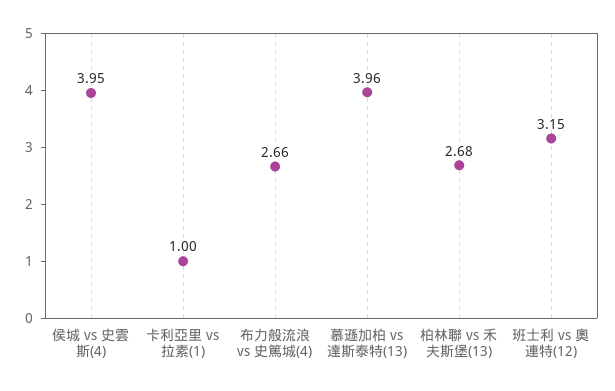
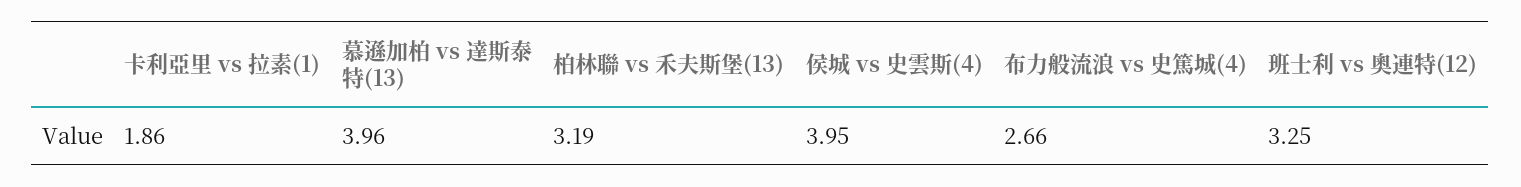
卡利亞里 vs 拉素(1): 1 -> 1.86
柏林聯 vs 禾夫斯堡(13): 2.68 -> 3.19
班士利 vs 奧連特(12): 3.15 -> 3.25

